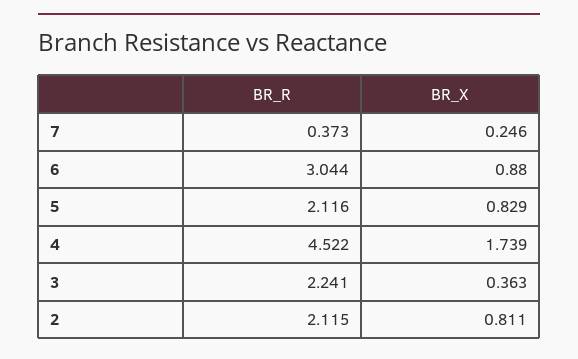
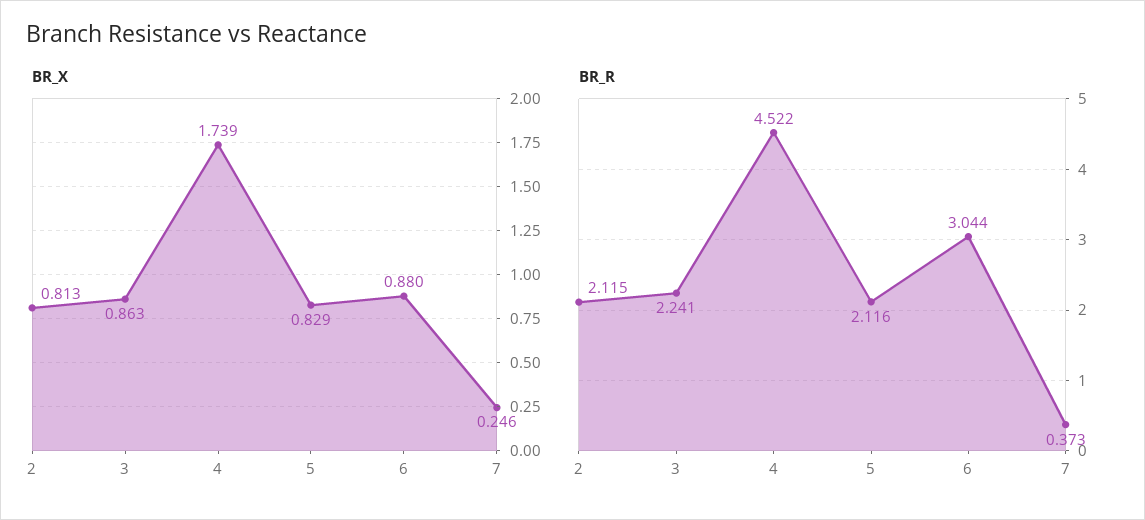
BR_X, 3: 0.363 -> 0.863
BR_X, 2: 0.811 -> 0.813

